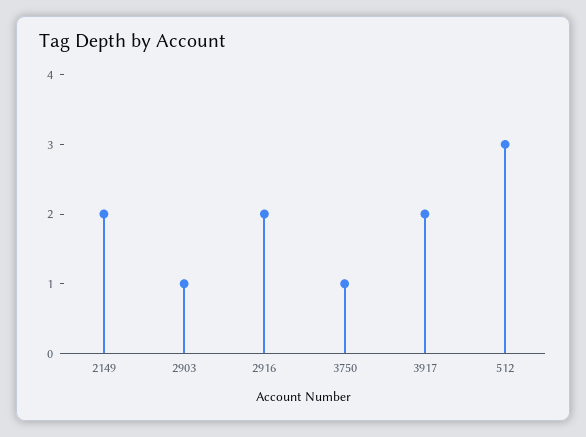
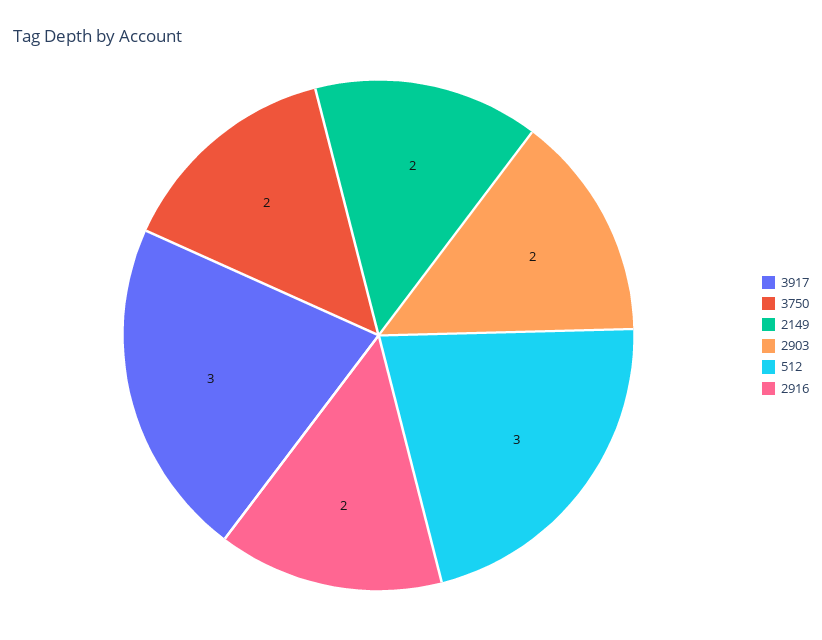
2903: 1 -> 2
3750: 1 -> 2
3917: 2 -> 3

